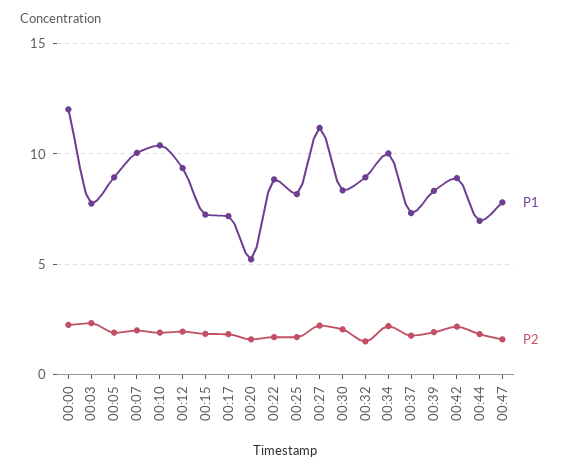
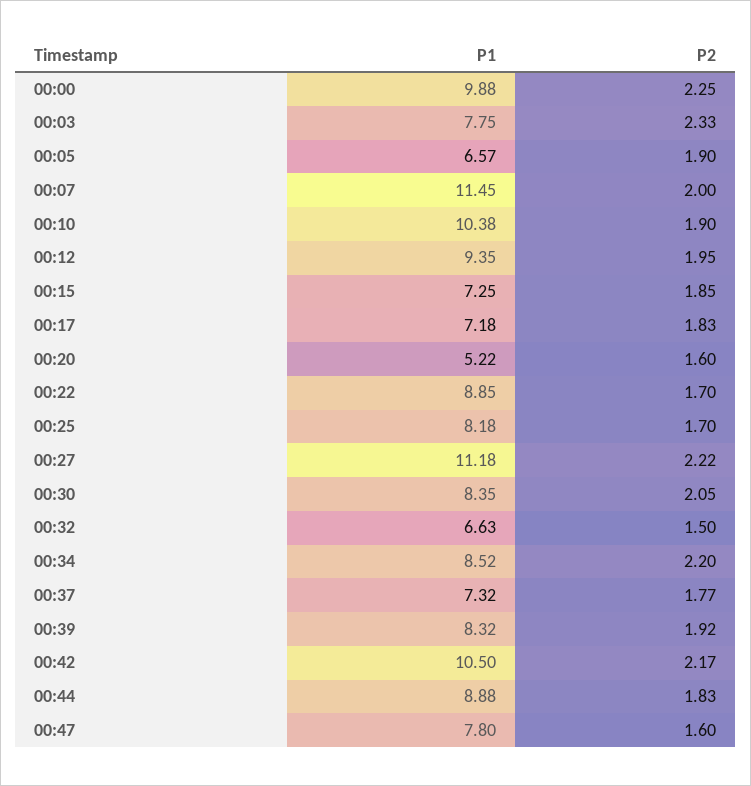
P1, 00:00: 12 -> 9.88
P1, 00:05: 9 -> 6.57
P1, 00:07: 10 -> 11.45
P1, 00:32: 9 -> 6.63
P1, 00:34: 10 -> 8.52
P1, 00:42: 9 -> 10.5
P1, 00:44: 7 -> 8.88

